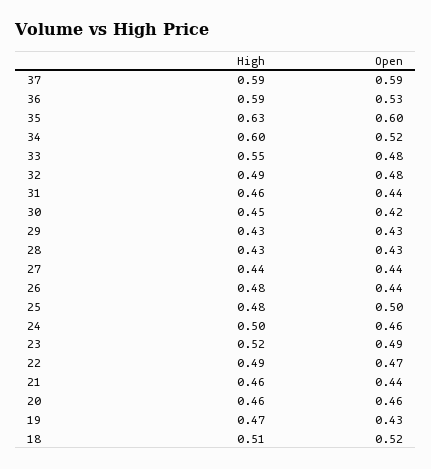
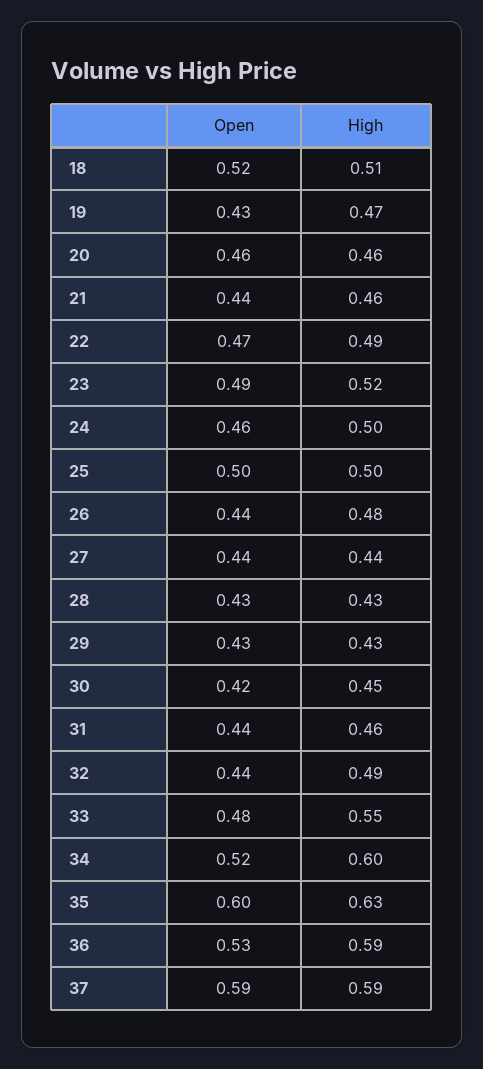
Open, 32: 0.48 -> 0.44
High, 25: 0.48 -> 0.5

